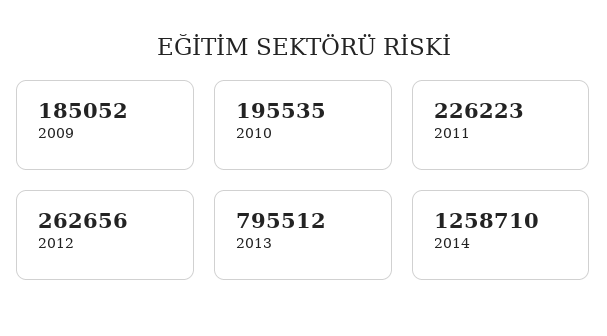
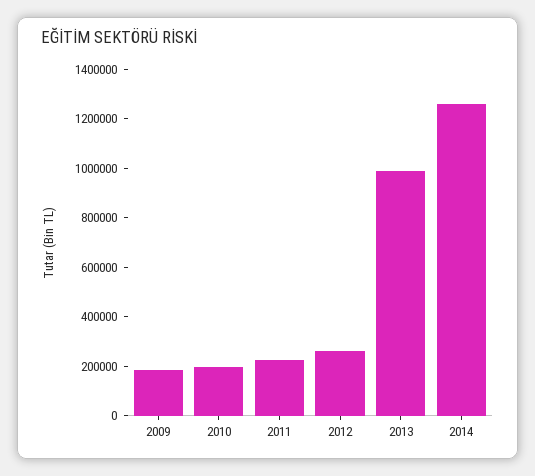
2013: 795512 -> 1000000

